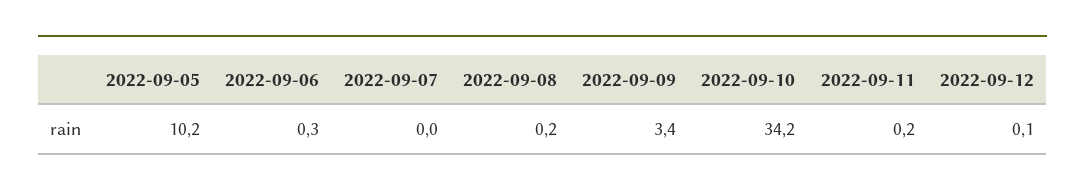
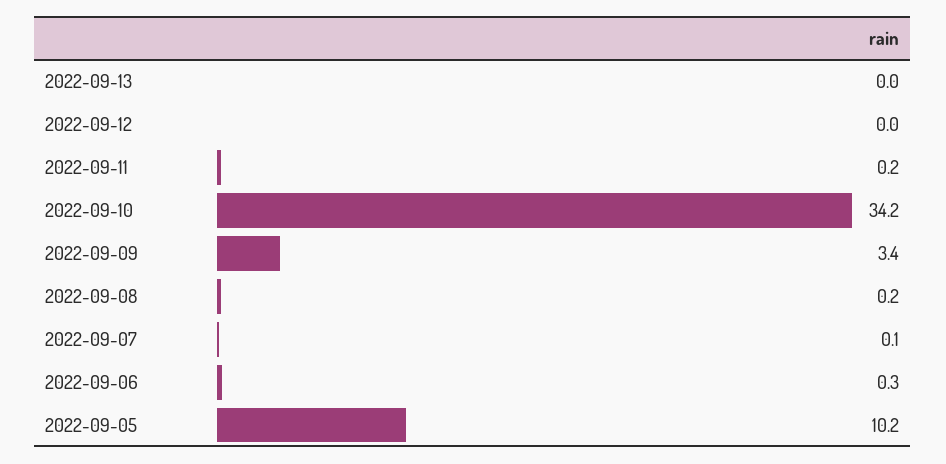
2022-09-07: 0 -> 0.1
2022-09-12: 0.1 -> 0
2022-09-13: none -> 0

